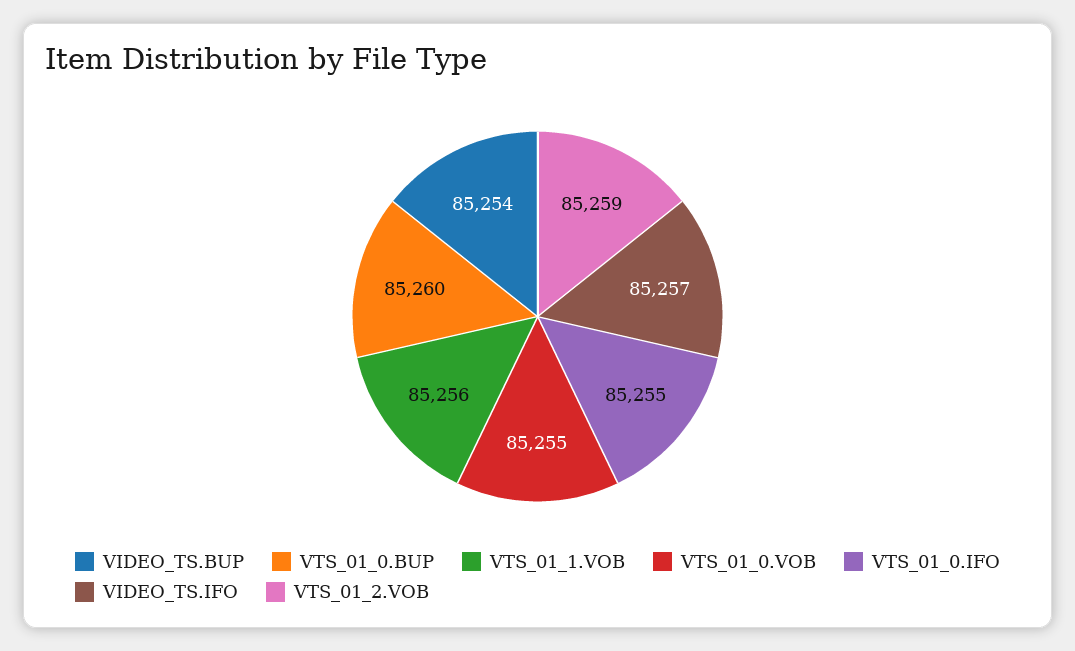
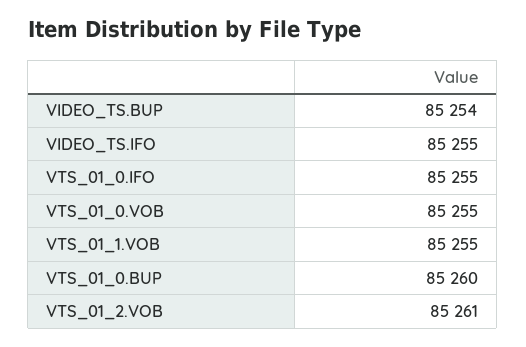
VTS_01_1.VOB: 85256 -> 85255
VIDEO_TS.IFO: 85257 -> 85255
VTS_01_2.VOB: 85259 -> 85261

